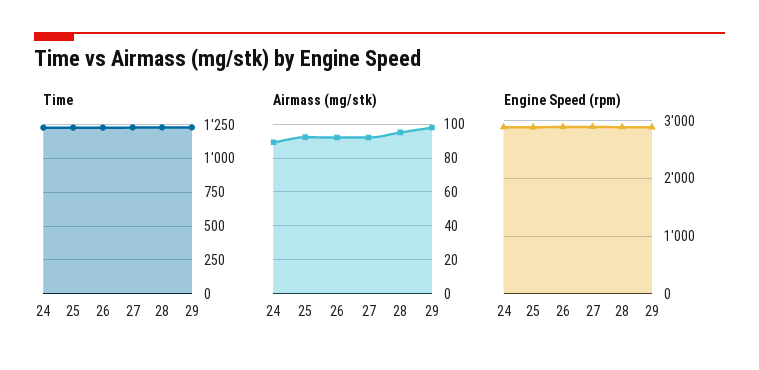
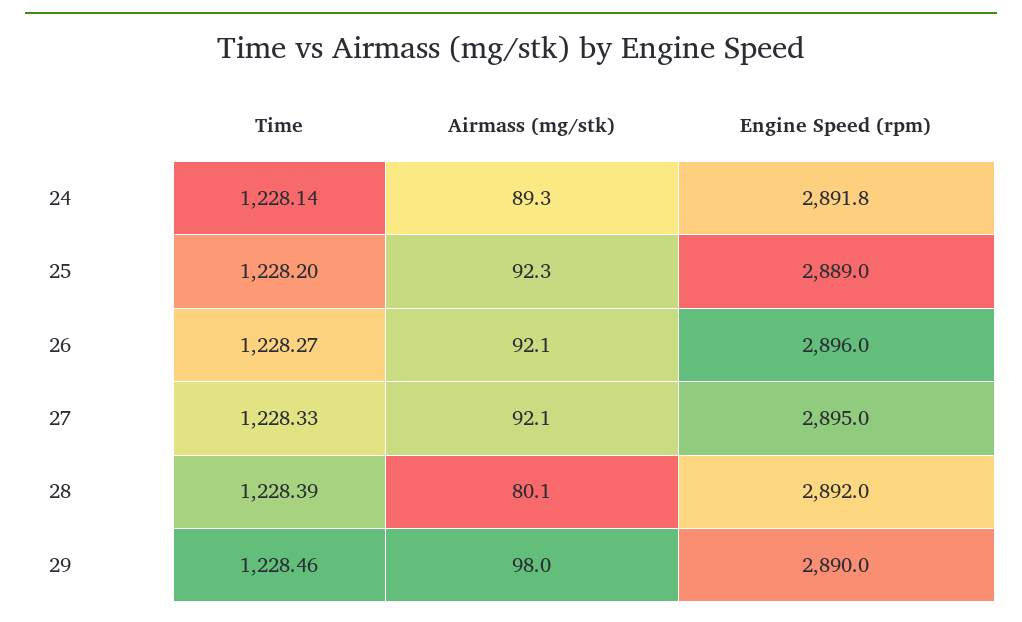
Airmass (mg/stk), 28: 95 -> 80.1

